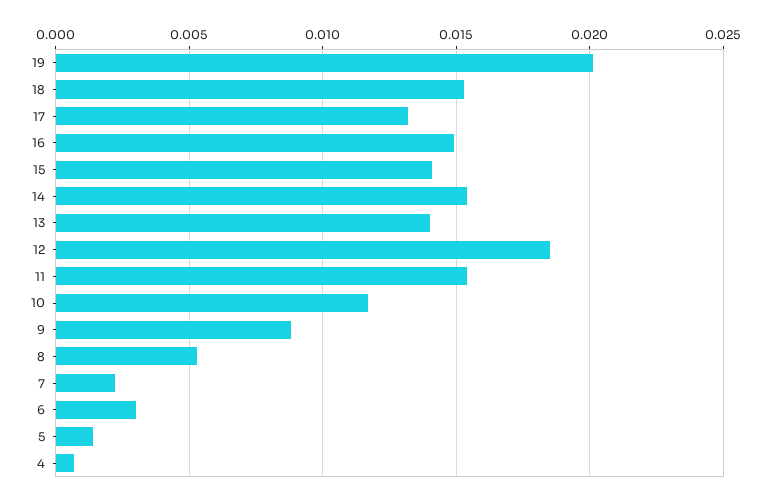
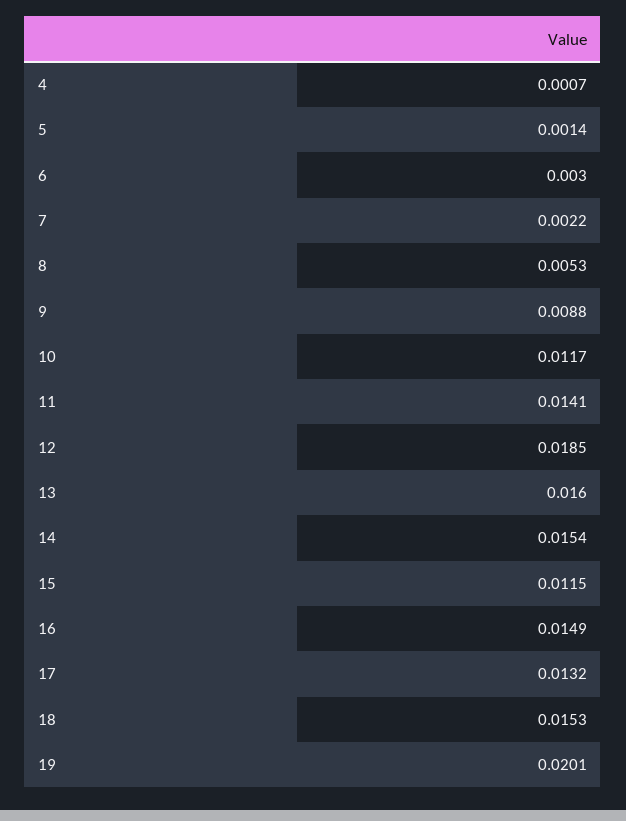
15: 0.014 -> 0.0115
13: 0.014 -> 0.016
11: 0.0155 -> 0.0141

